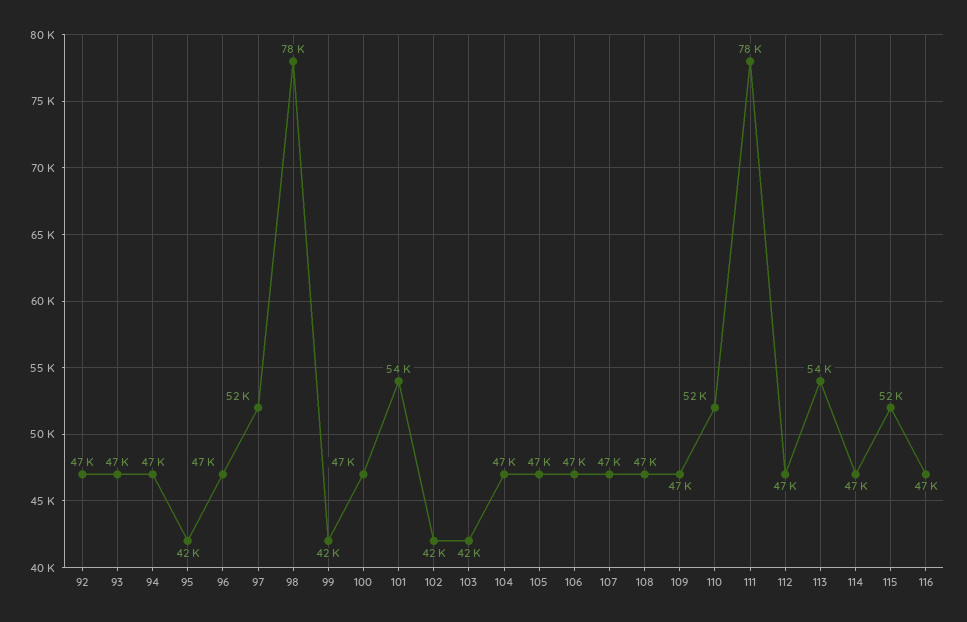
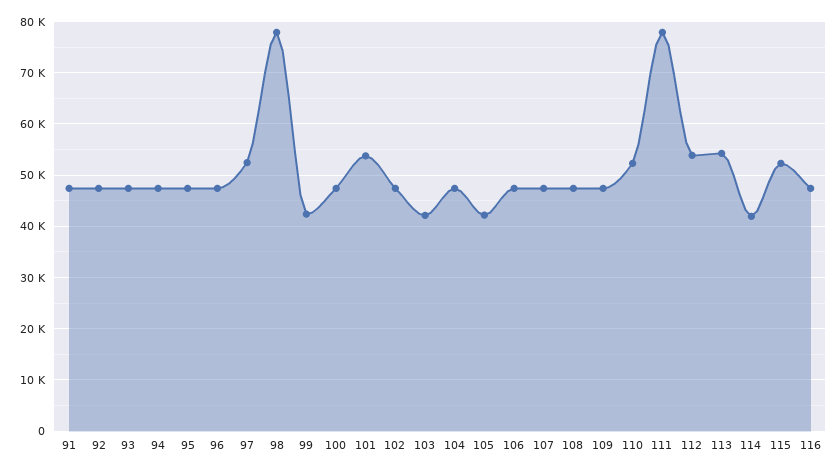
95: 42000 -> 48000
102: 42000 -> 48000
105: 47000 -> 42000
112: 47000 -> 54000
114: 47000 -> 42000
91: none -> 48000

